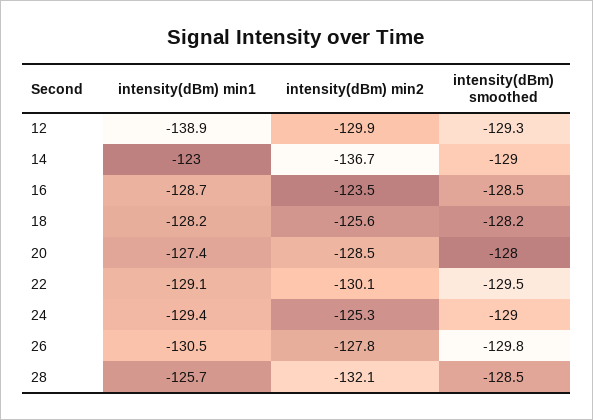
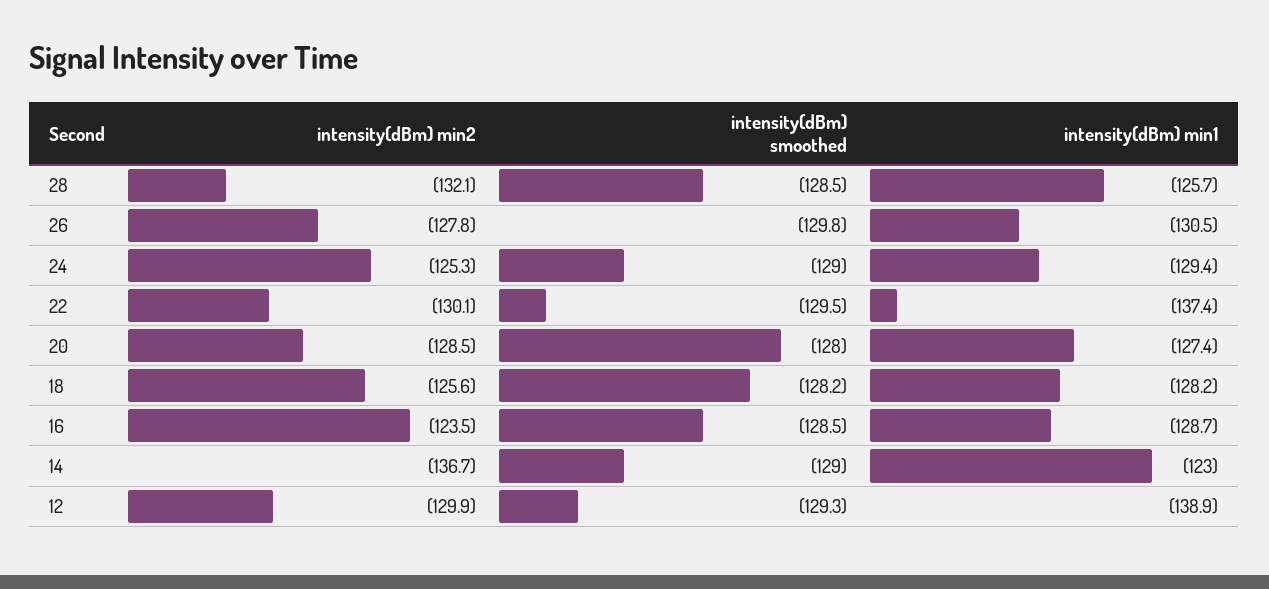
intensity(dBm) min1, 22: -129.1 -> -137.4

